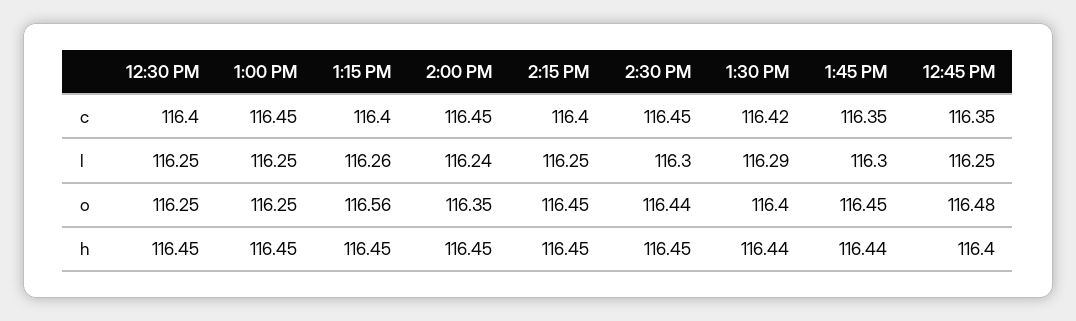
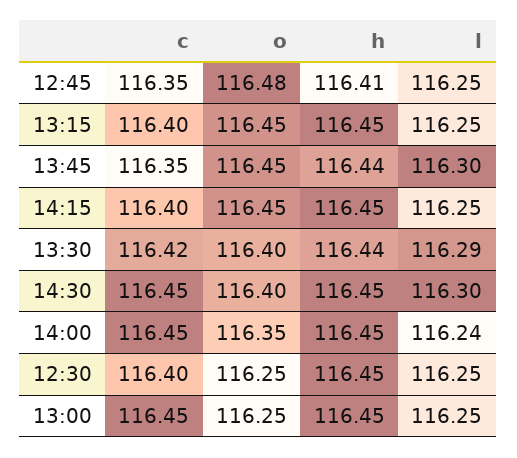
1:15 PM, l: 116.26 -> 116.25
1:15 PM, o: 116.56 -> 116.45
2:30 PM, o: 116.44 -> 116.4
12:45 PM, h: 116.4 -> 116.41

